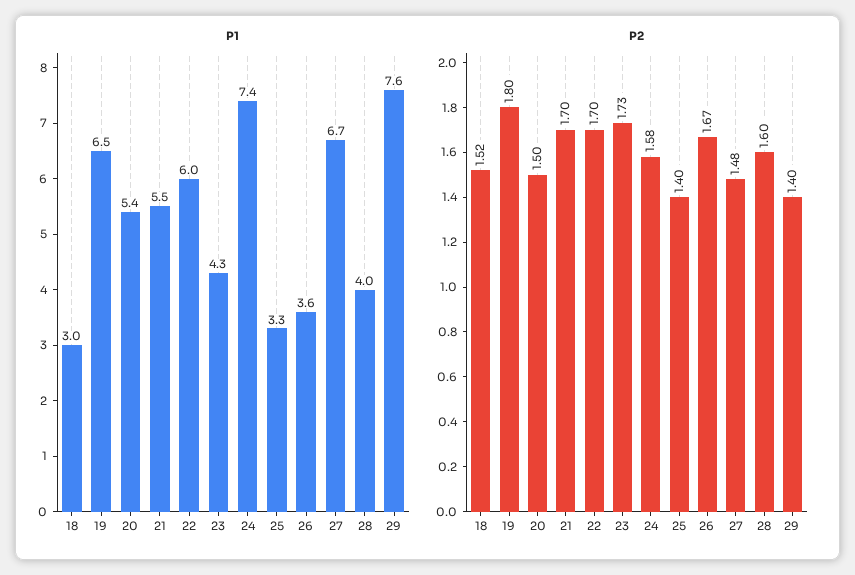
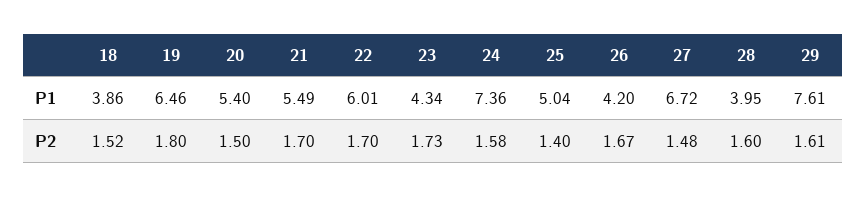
P1, 18: 3 -> 3.86
P1, 25: 3.3 -> 5.04
P1, 26: 3.6 -> 4.2
P2, 29: 1.4 -> 1.61

